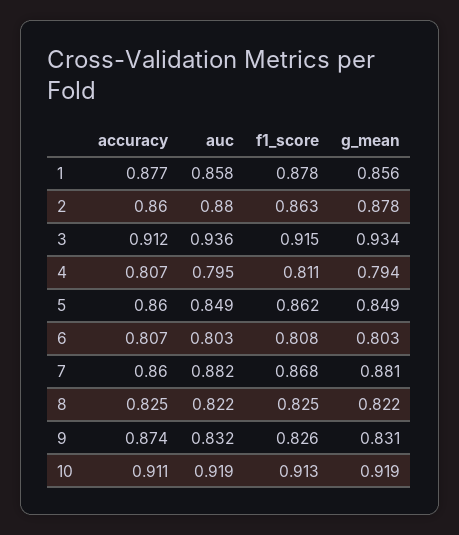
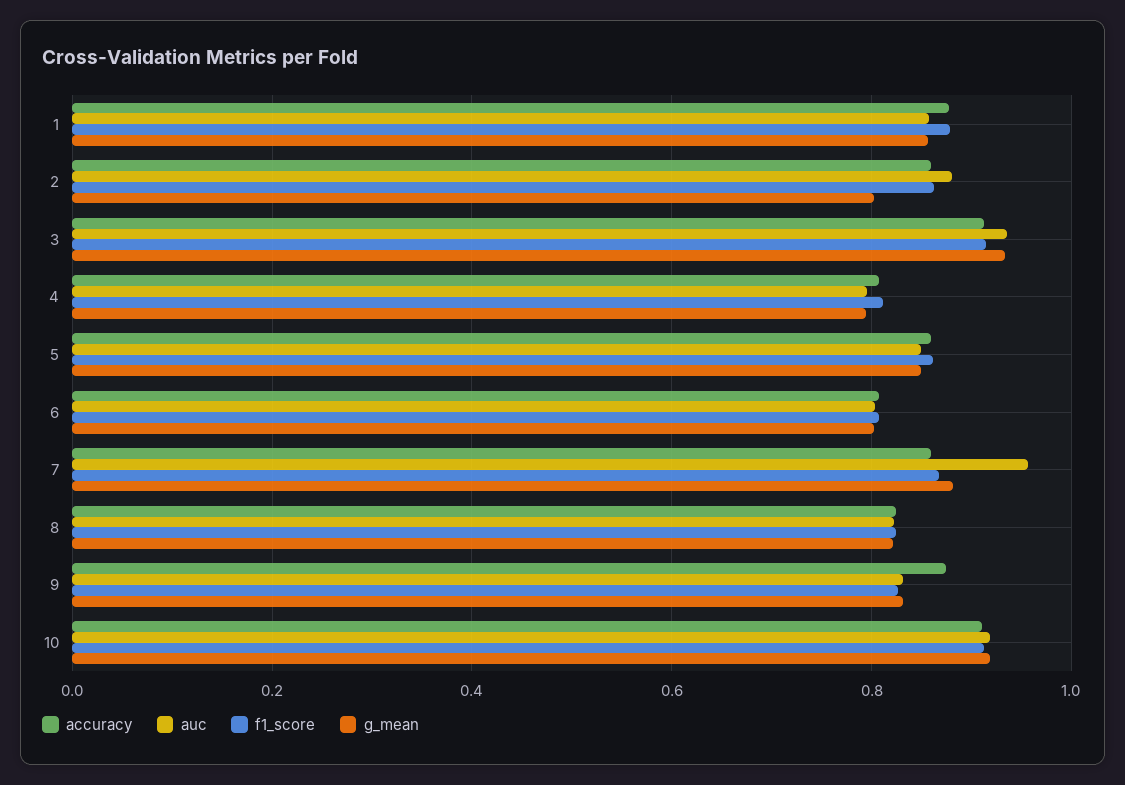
g_mean, 2: 0.878 -> 0.8
auc, 7: 0.882 -> 0.96

